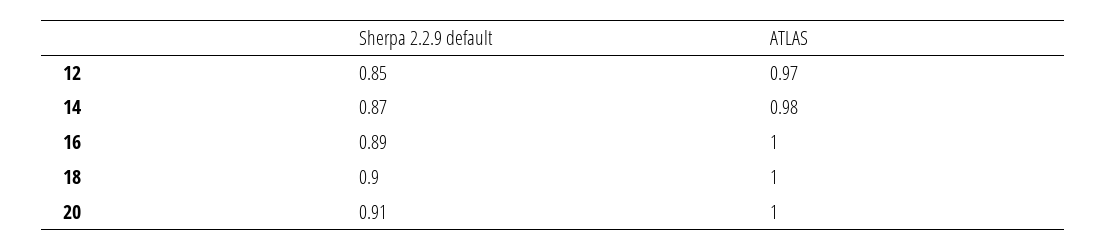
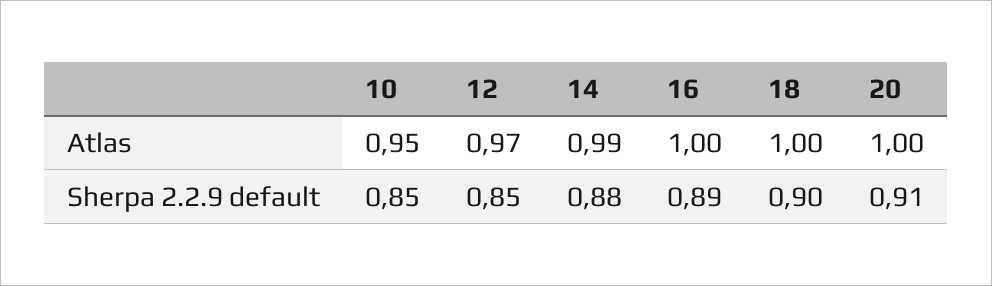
Sherpa 2.2.9 default, 14: 0.87 -> 0.88
ATLAS, 14: 0.98 -> 0.99
ATLAS, 10: none -> 0.95
Sherpa 2.2.9 default, 10: none -> 0.85

